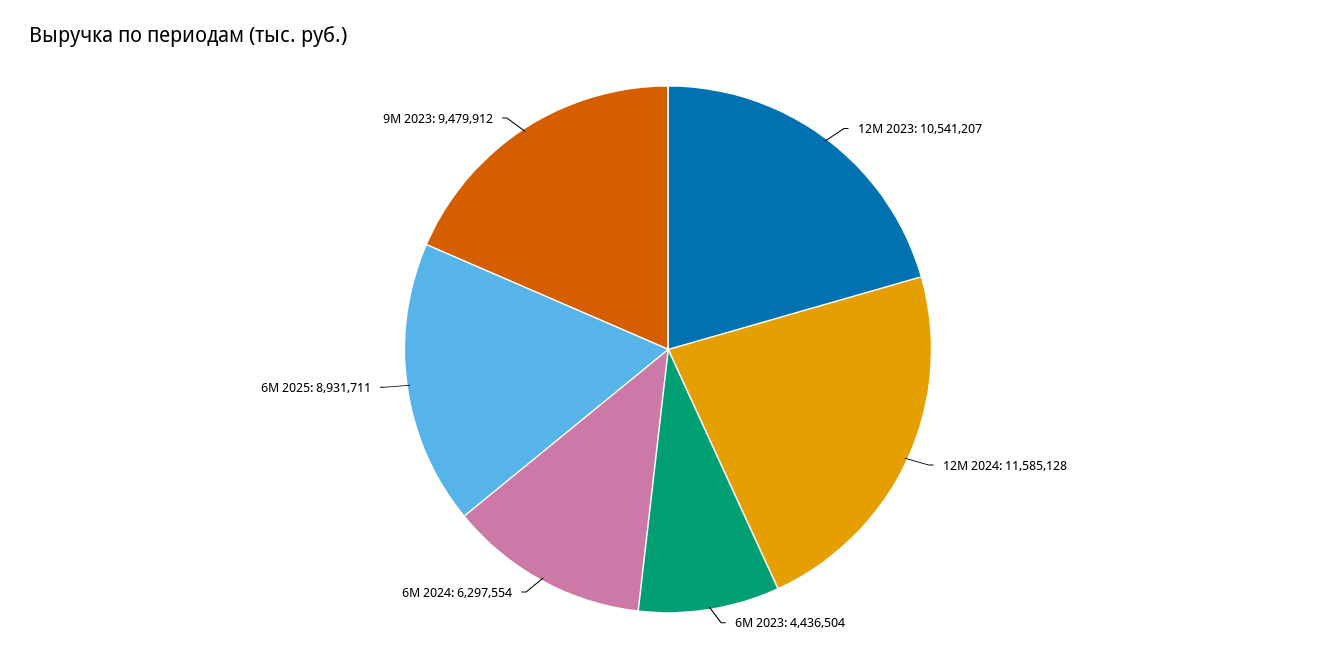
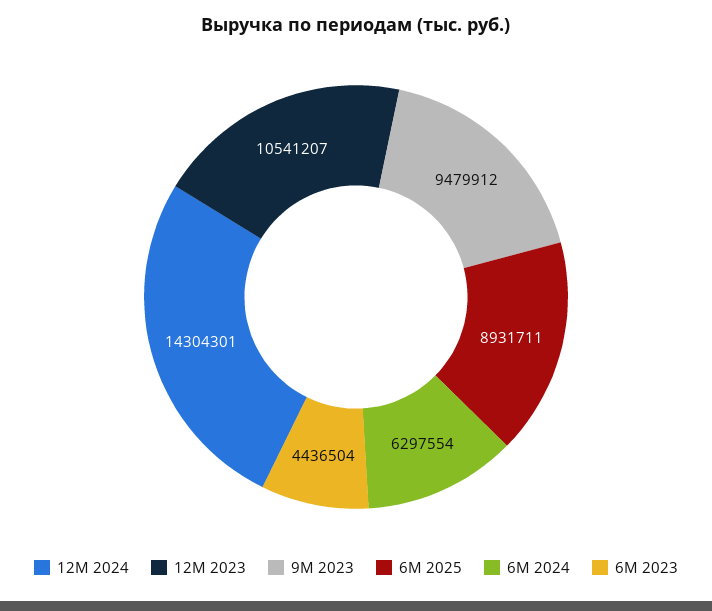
12M 2024: 11585128 -> 14304301

